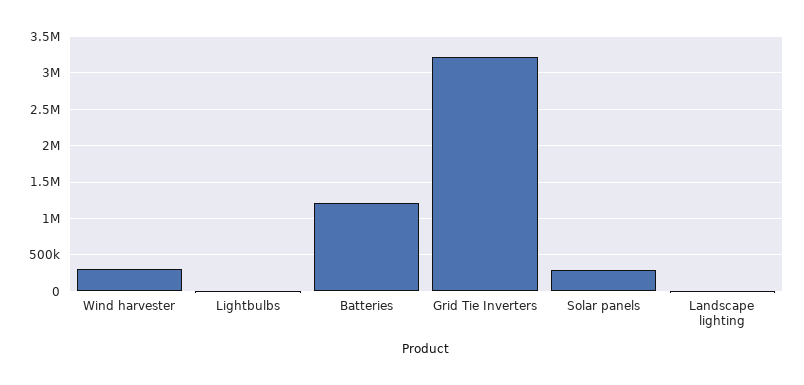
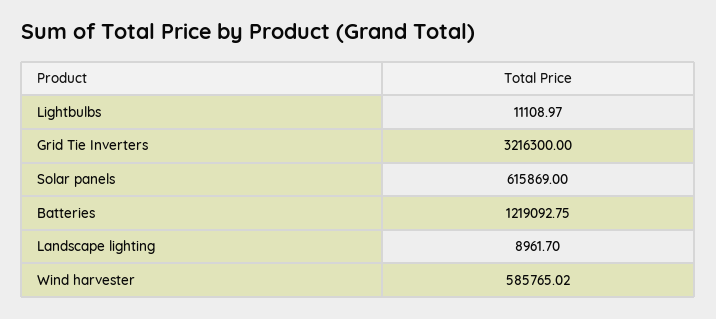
Wind harvester: 300000 -> 585765.02
Solar panels: 300000 -> 615869

